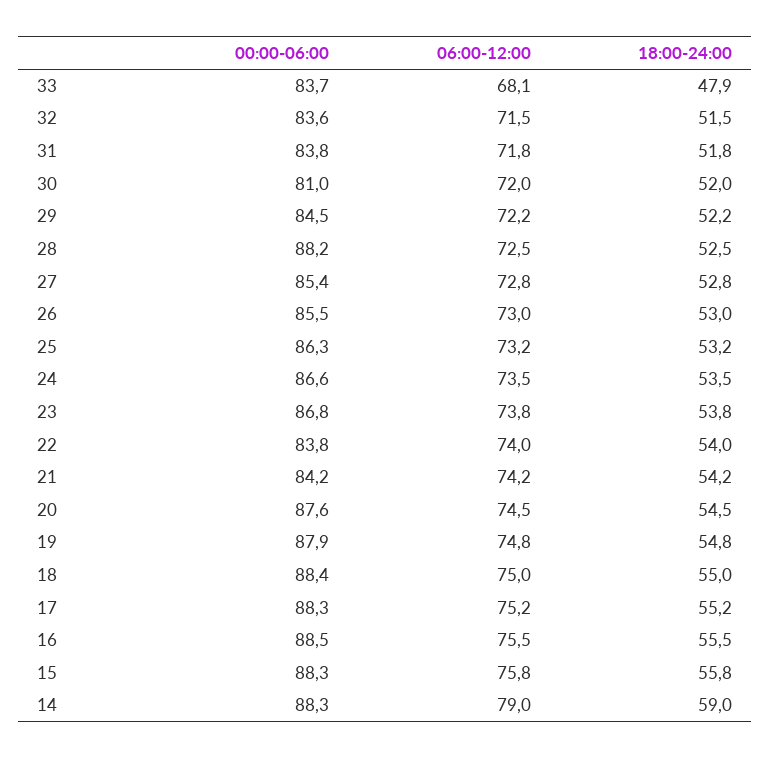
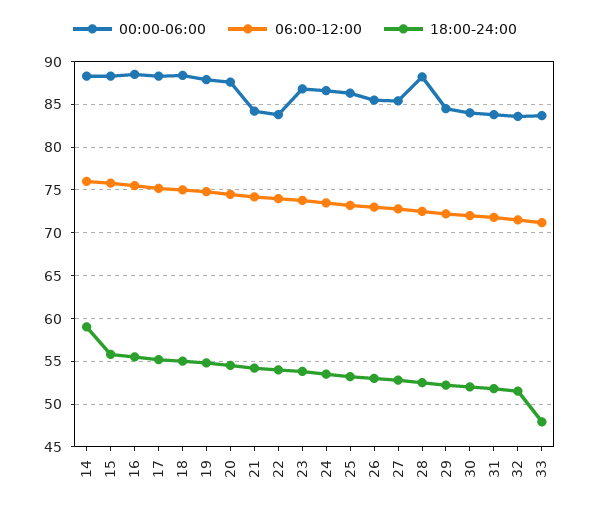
06:00-12:00, 33: 68.1 -> 71
00:00-06:00, 30: 81 -> 84
06:00-12:00, 14: 79 -> 76

